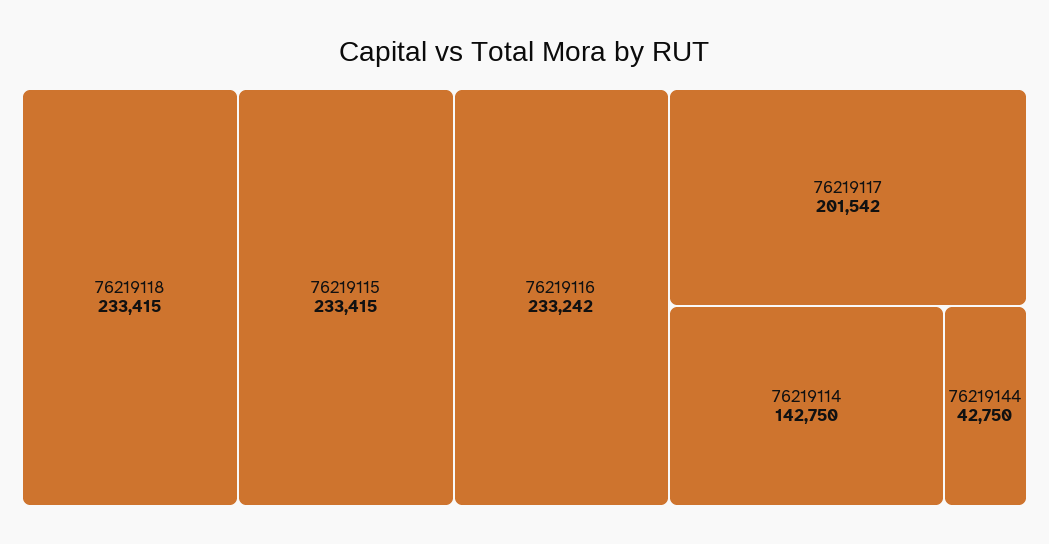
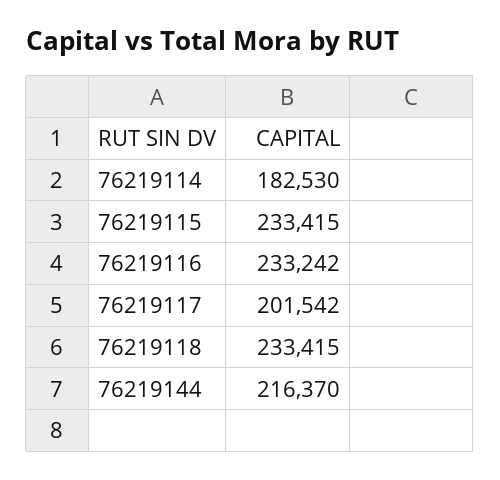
76219114: 142750 -> 182530
76219144: 42750 -> 216370

